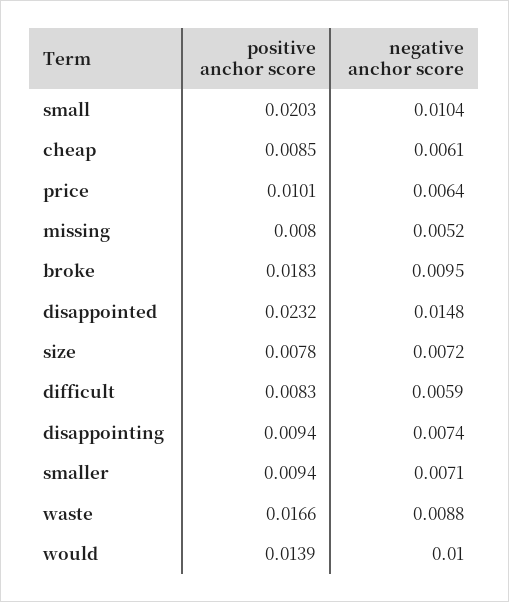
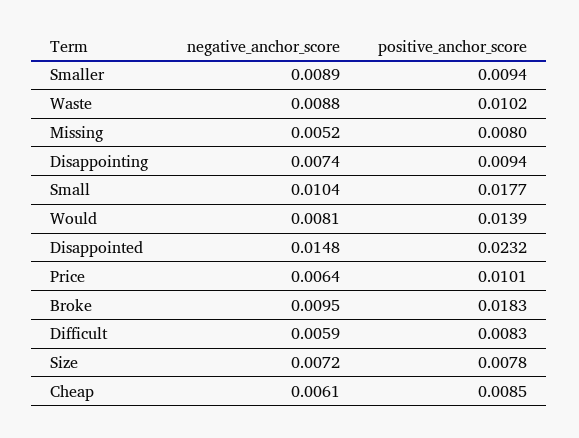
positive anchor score, small: 0.0203 -> 0.0177
negative anchor score, smaller: 0.0071 -> 0.0089
positive anchor score, waste: 0.0166 -> 0.0102
negative anchor score, would: 0.01 -> 0.0081

